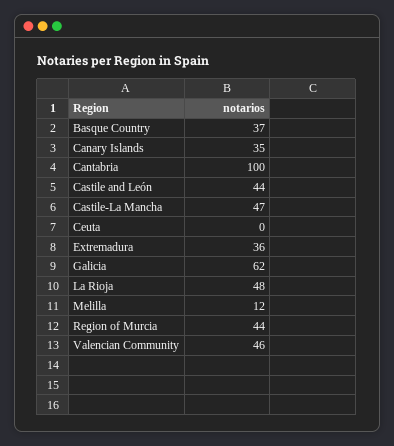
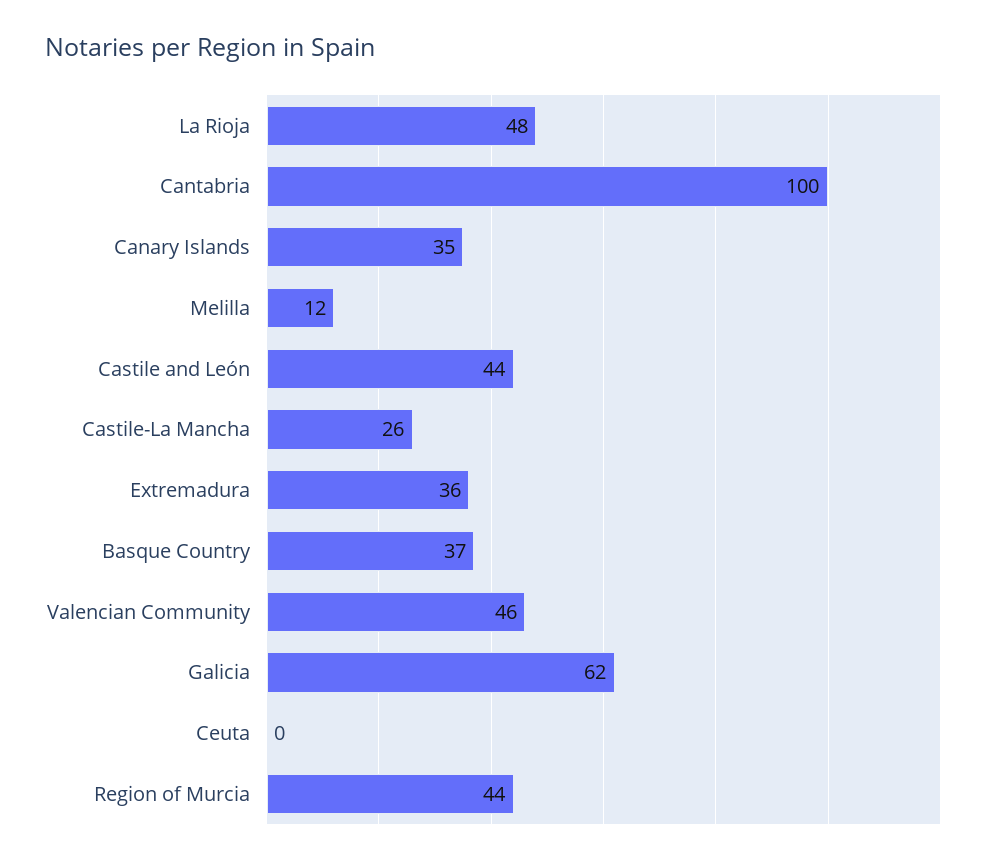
Castile-La Mancha: 47 -> 26

